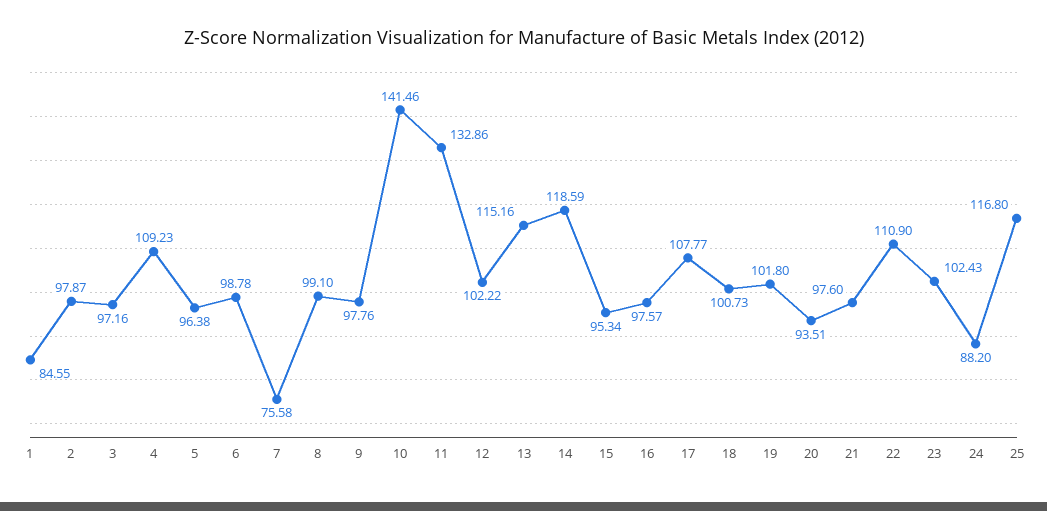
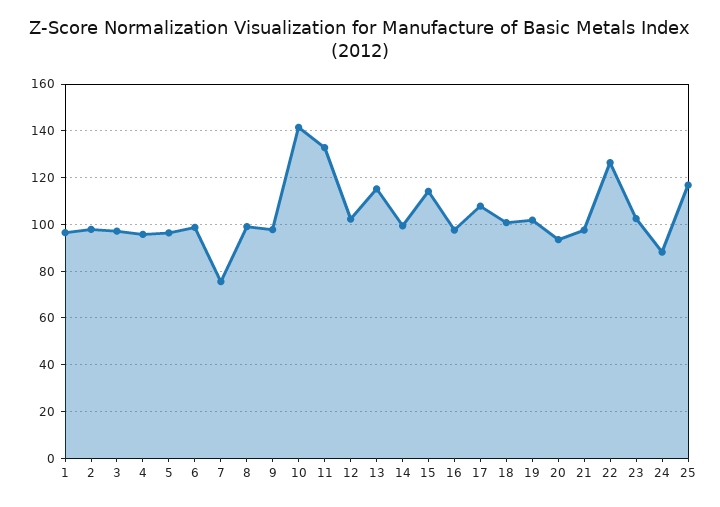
1: 84.55 -> 95
4: 109.23 -> 95
14: 118.59 -> 100
15: 95.34 -> 115
22: 110.9 -> 125

